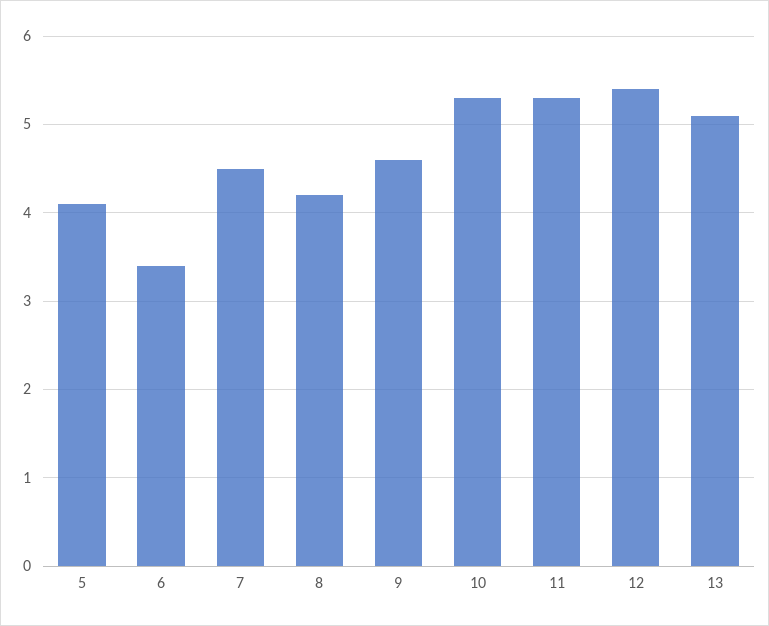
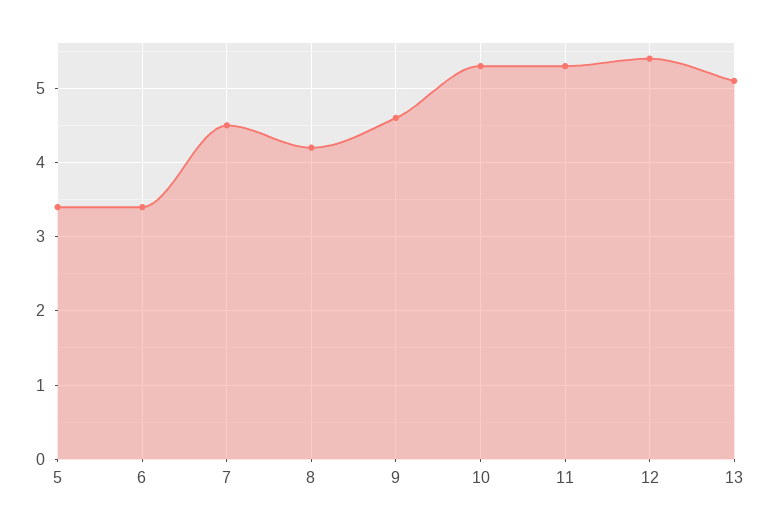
5: 4.1 -> 3.4

